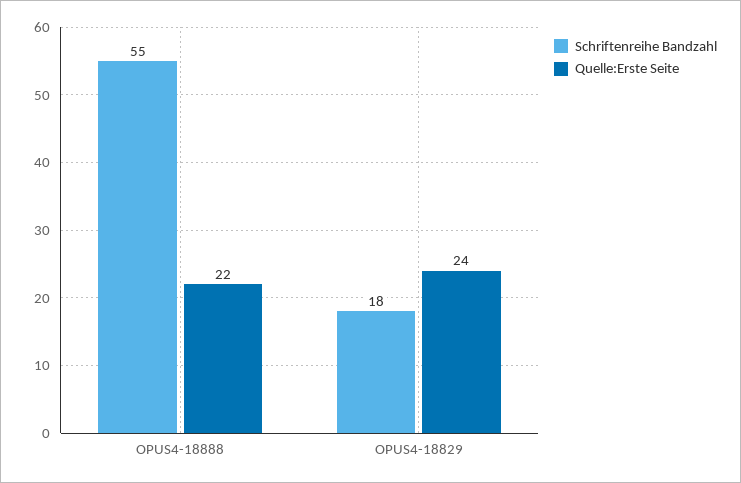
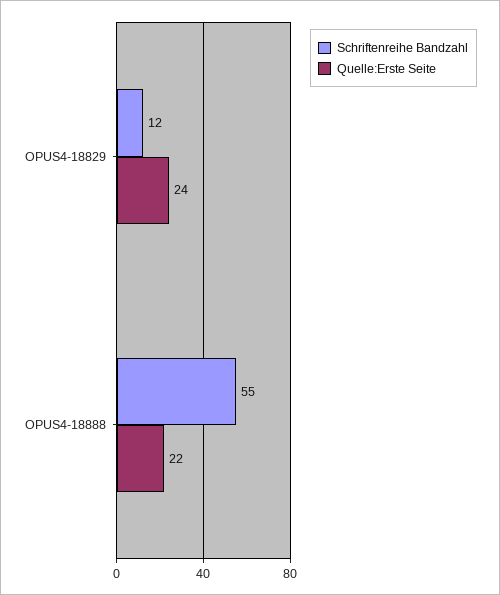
Schriftenreihe Bandzahl, OPUS4-18829: 18 -> 12

